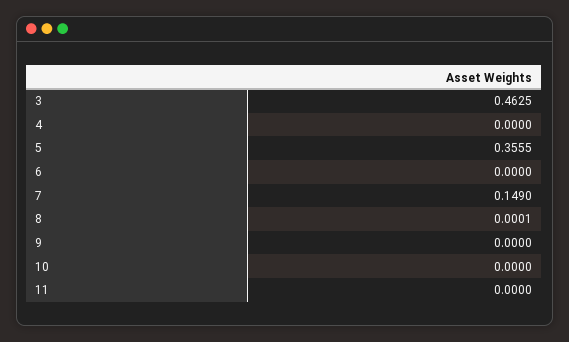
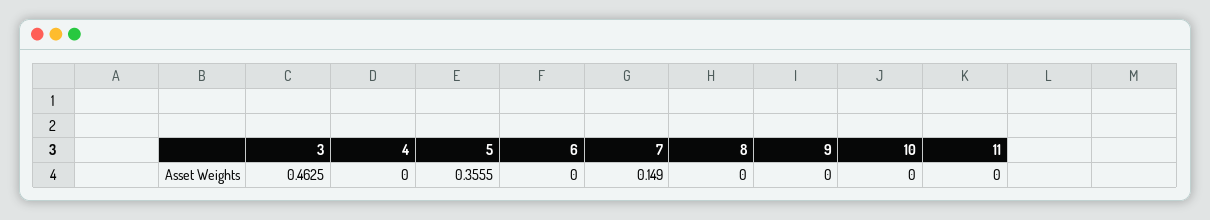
8: 0.0001 -> 0

